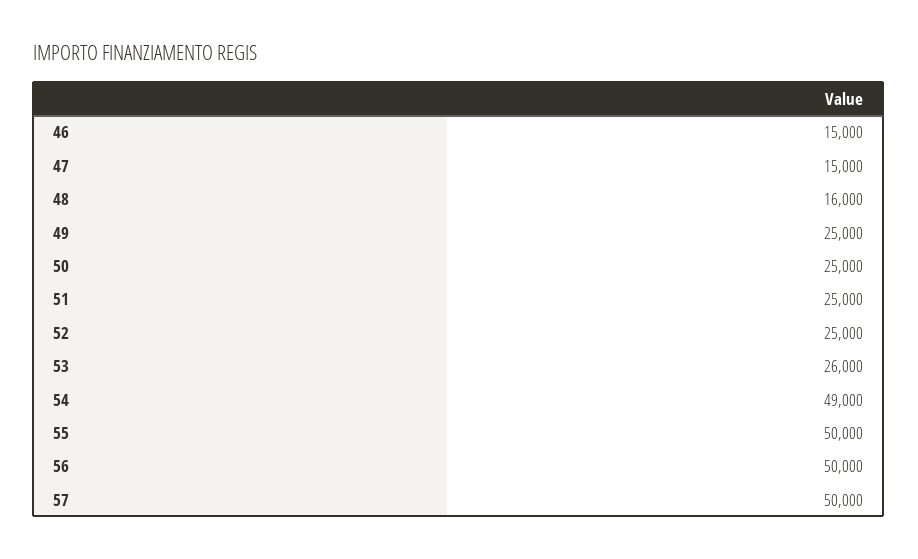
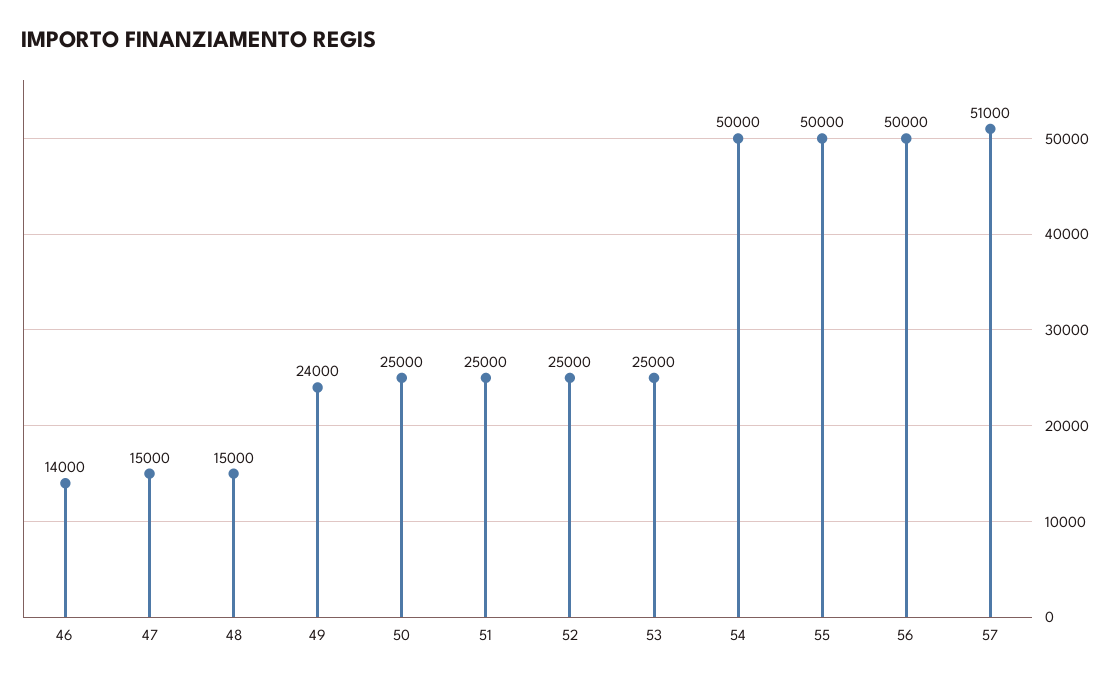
46: 15000 -> 14000
48: 16000 -> 15000
49: 25000 -> 24000
53: 26000 -> 25000
54: 49000 -> 50000
57: 50000 -> 51000

